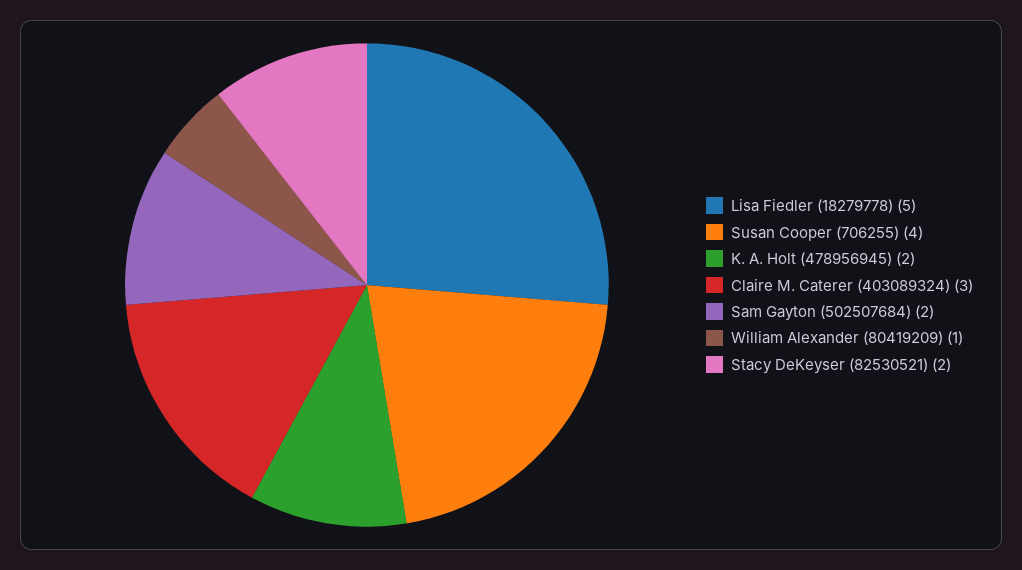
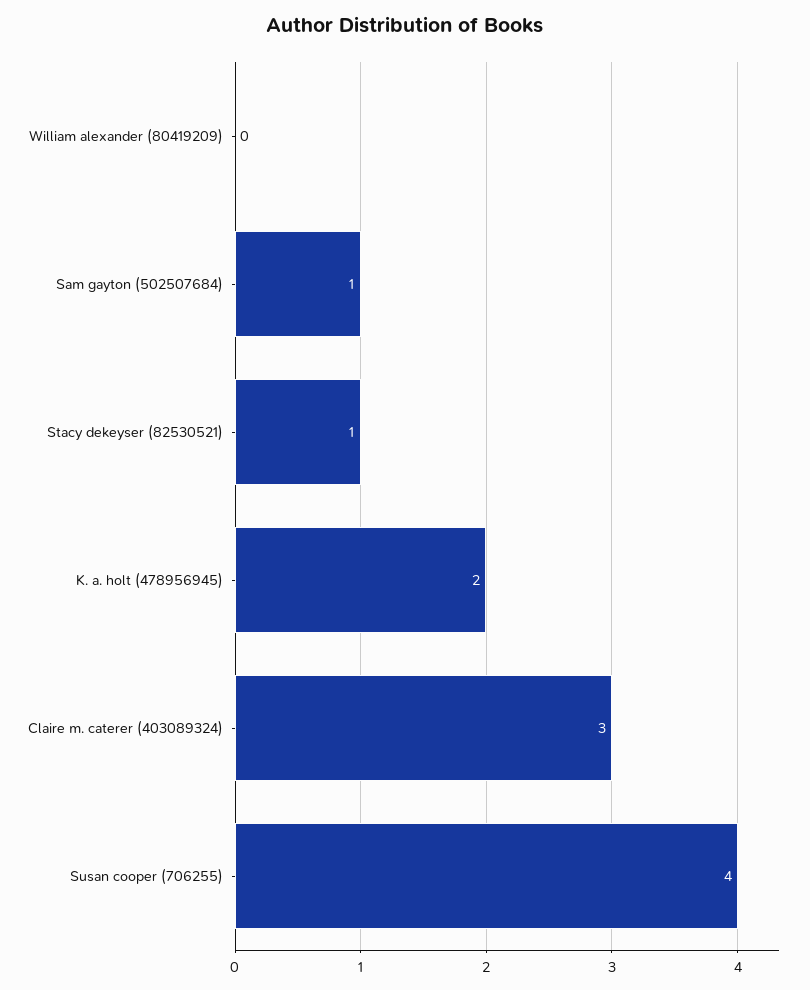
Lisa Fiedler (18279778): 5 -> none
Sam Gayton (502507684): 2 -> 1
William Alexander (80419209): 1 -> 0
Stacy DeKeyser (82530521): 2 -> 1

